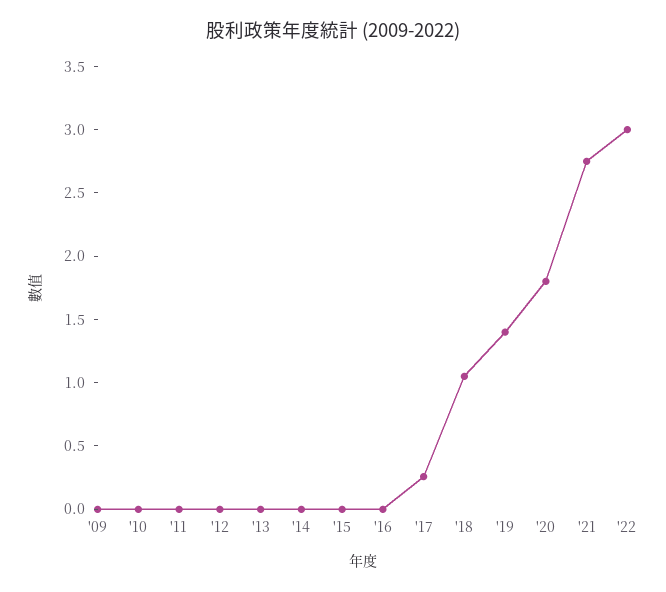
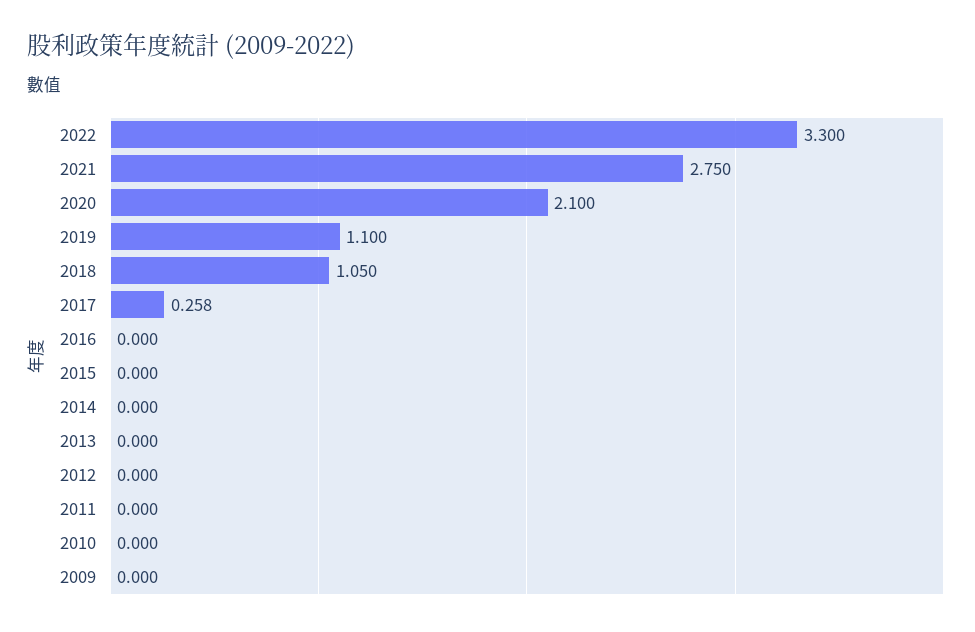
'19: 1.4 -> 1.1
'20: 1.8 -> 2.1
'22: 3 -> 3.3

